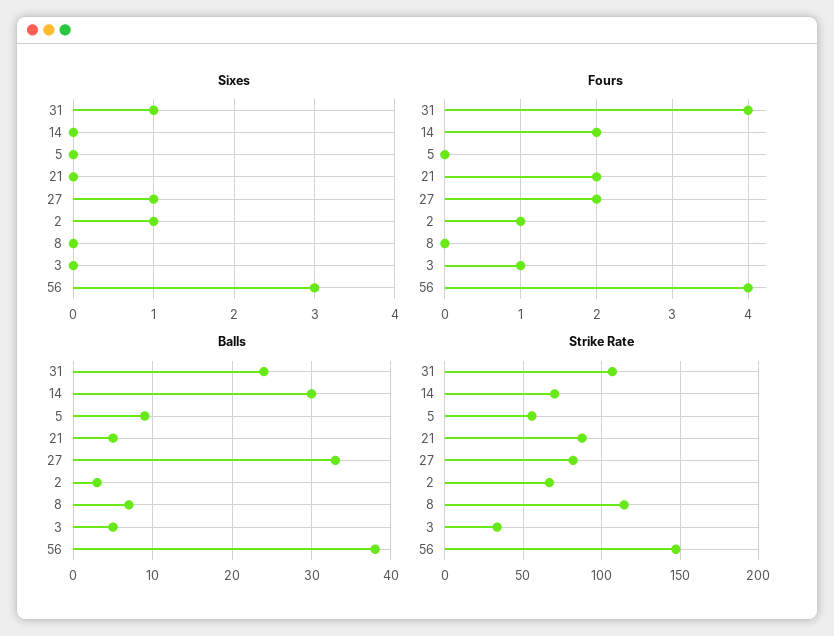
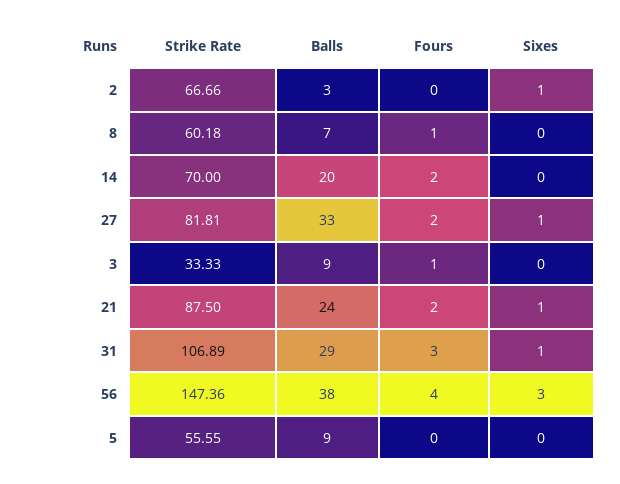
Sixes, 21: 0 -> 1
Fours, 31: 4 -> 3
Fours, 2: 1 -> 0
Fours, 8: 0 -> 1
Balls, 31: 24 -> 29
Balls, 14: 30 -> 20
Balls, 21: 5 -> 24
Balls, 3: 5 -> 9
Strike Rate, 8: 115 -> 60.18

